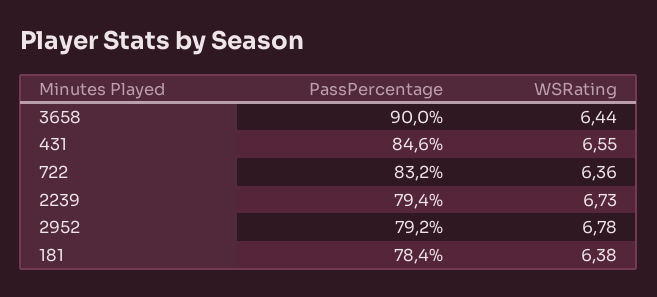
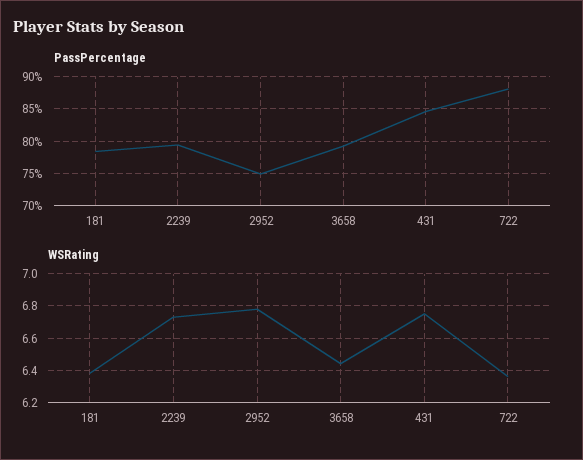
PassPercentage, 3658: 90 -> 79
WSRating, 431: 6.55 -> 6.75
PassPercentage, 722: 83.2 -> 88
PassPercentage, 2952: 79.2 -> 75

